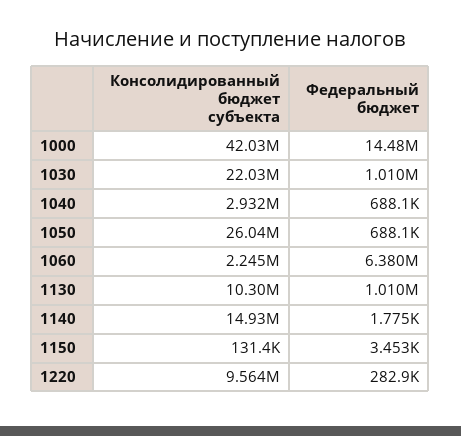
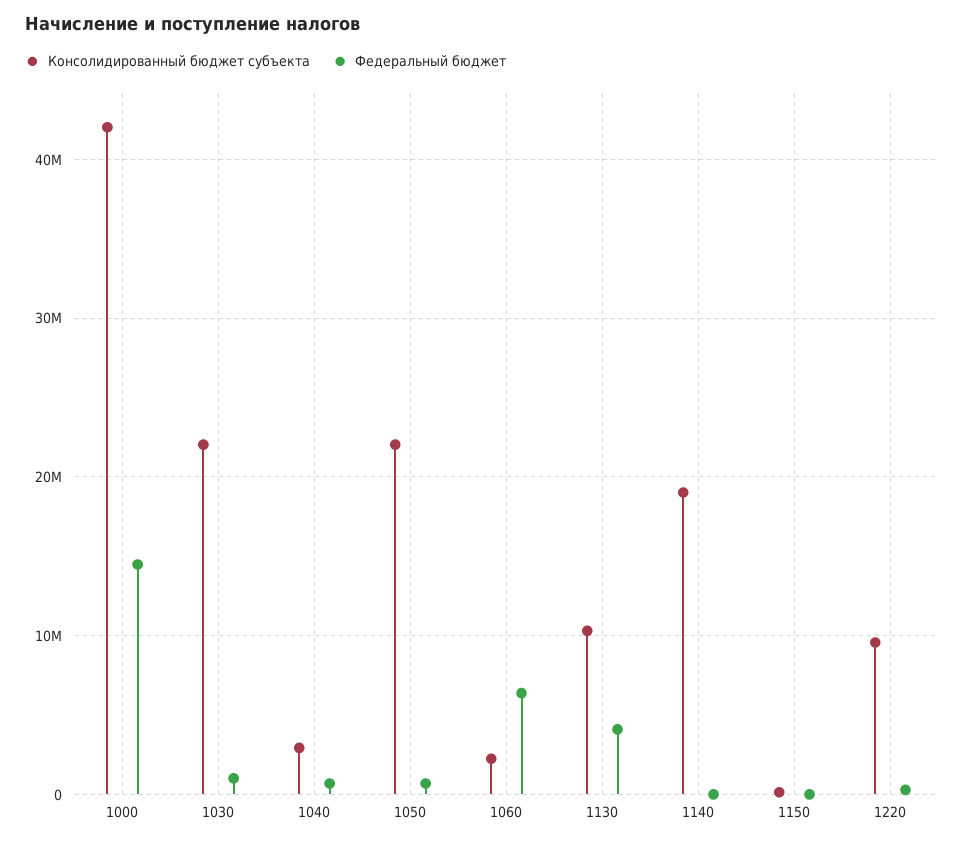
Консолидированный бюджет субъекта, 1050: 26040000 -> 22000000
Федеральный бюджет, 1130: 1010000 -> 4000000
Консолидированный бюджет субъекта, 1140: 14930000 -> 19000000

